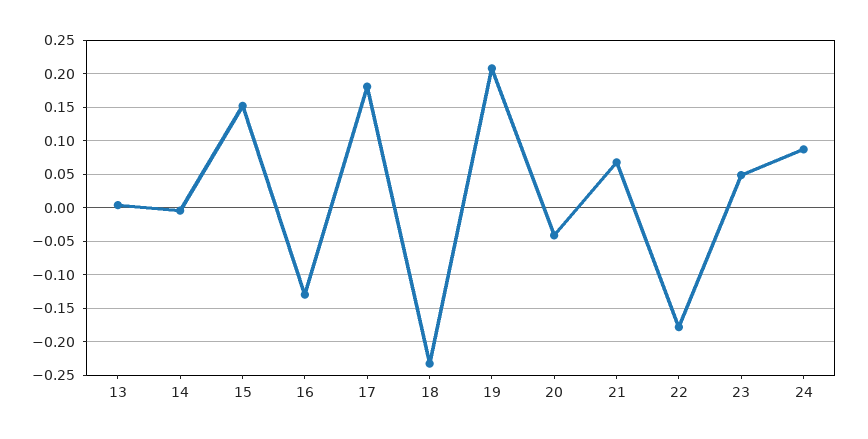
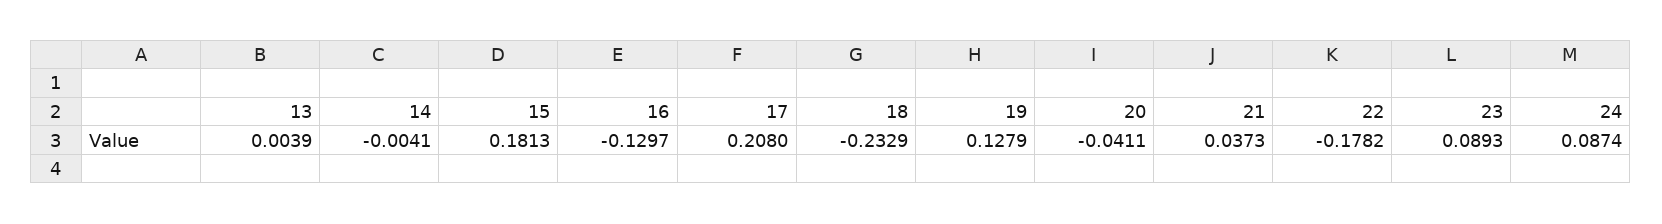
15: 0.15 -> 0.1813
17: 0.18 -> 0.208
19: 0.21 -> 0.1279
21: 0.07 -> 0.0373
23: 0.05 -> 0.0893

